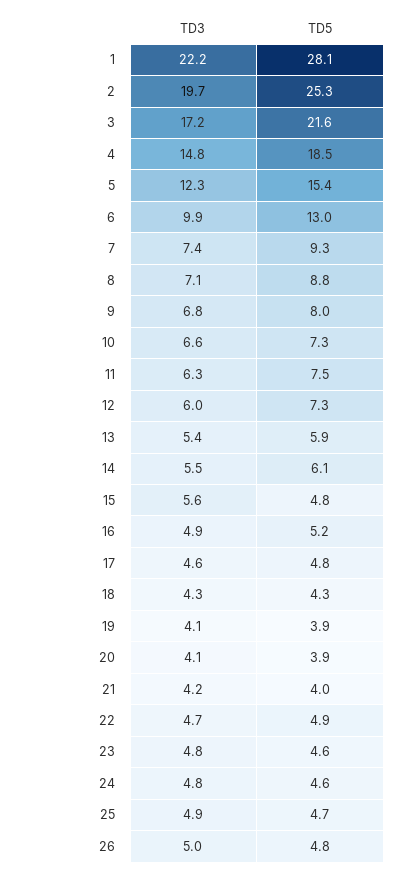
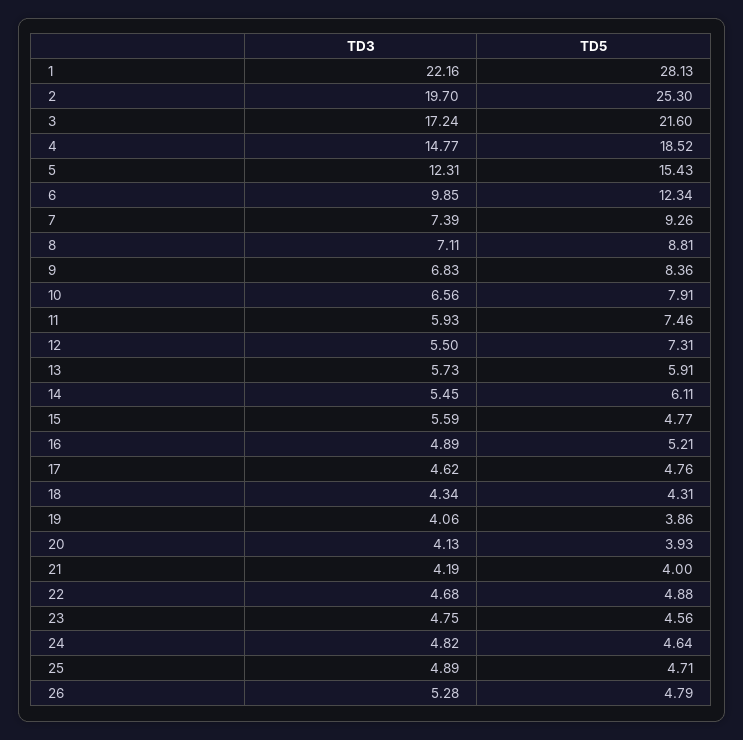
TD5, 6: 13 -> 12.34
TD5, 9: 8 -> 8.36
TD5, 10: 7.3 -> 7.91
TD3, 11: 6.3 -> 5.93
TD3, 12: 6 -> 5.5
TD3, 13: 5.4 -> 5.73
TD3, 26: 5 -> 5.28

